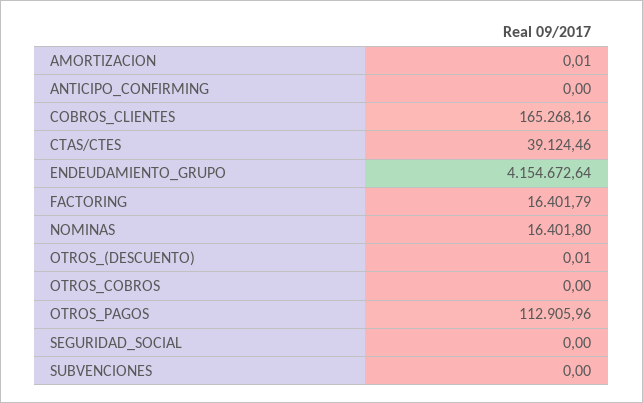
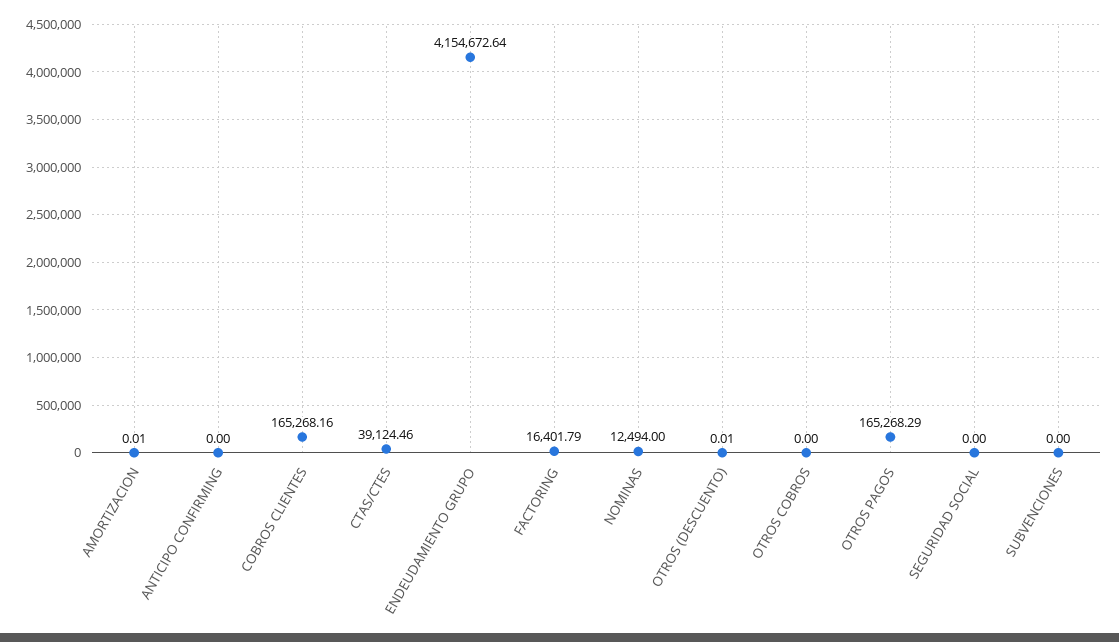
NOMINAS: 16401.8 -> 12494
OTROS_PAGOS: 112905.96 -> 165268.29

